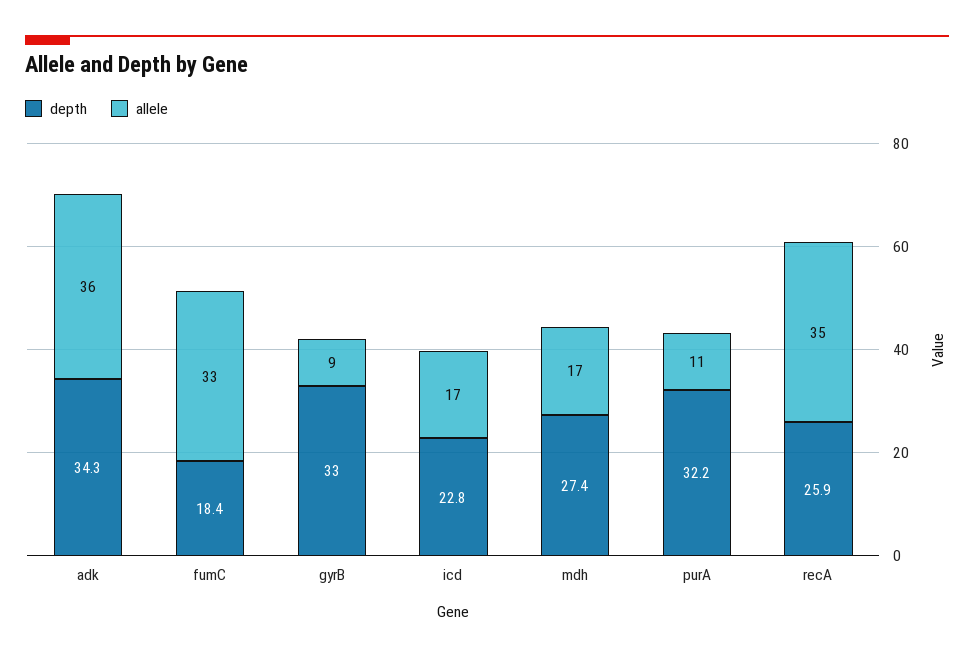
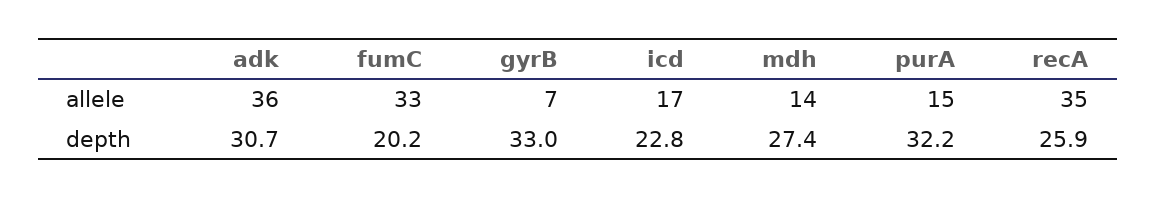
depth, adk: 34.3 -> 30.7
depth, fumC: 18.4 -> 20.2
allele, gyrB: 9 -> 7
allele, mdh: 17 -> 14
allele, purA: 11 -> 15

